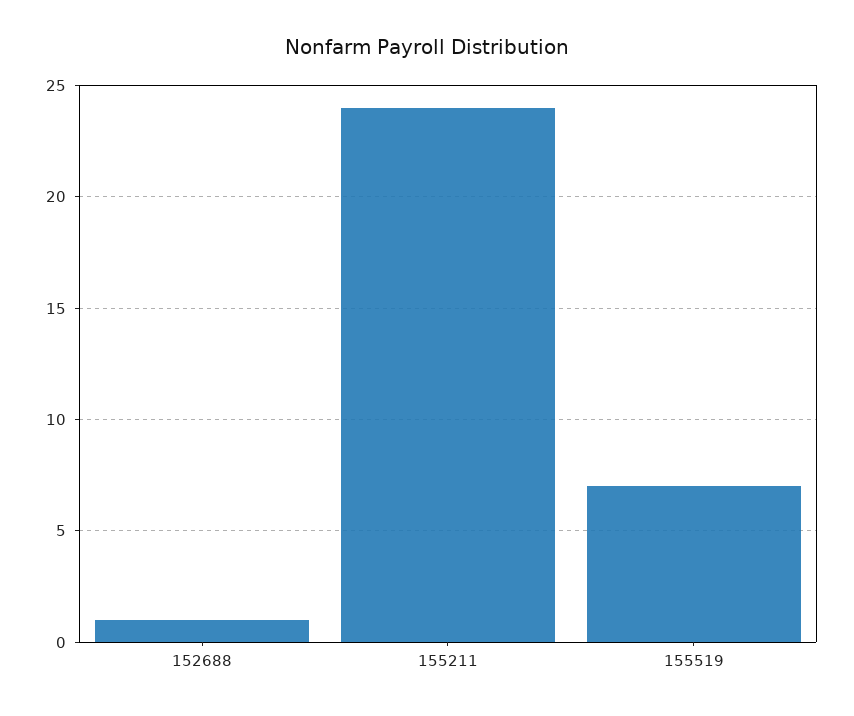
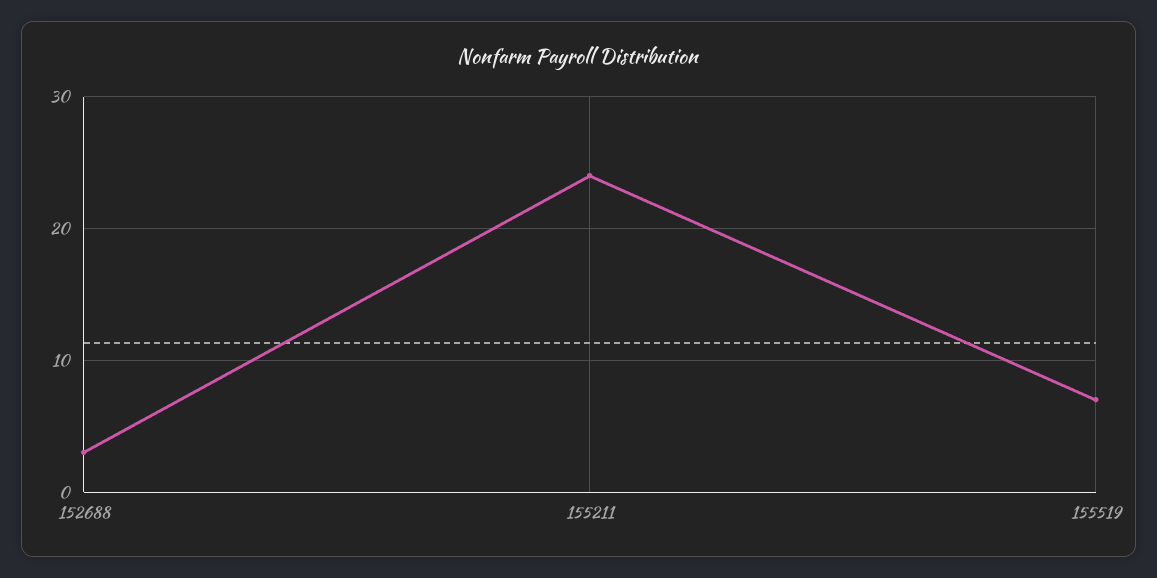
152688: 1 -> 3

